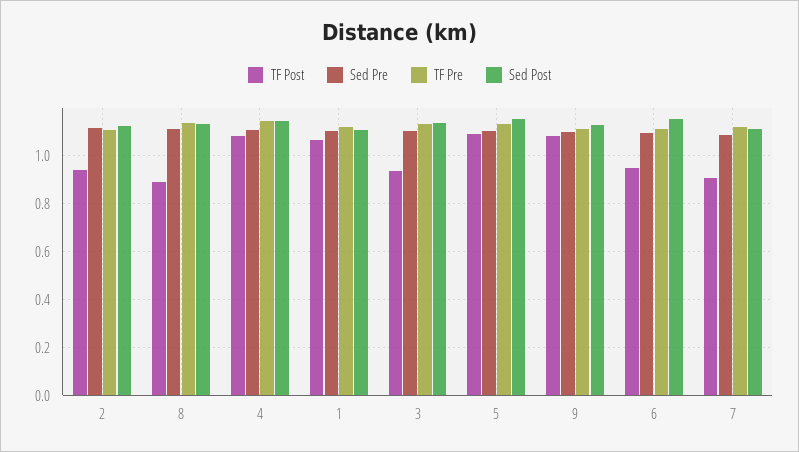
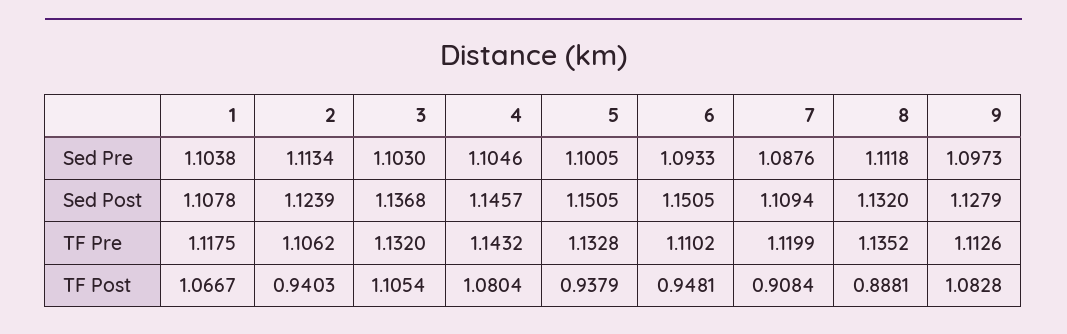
TF Post, 3: 0.95 -> 1.1054
TF Post, 5: 1.1 -> 0.9379

